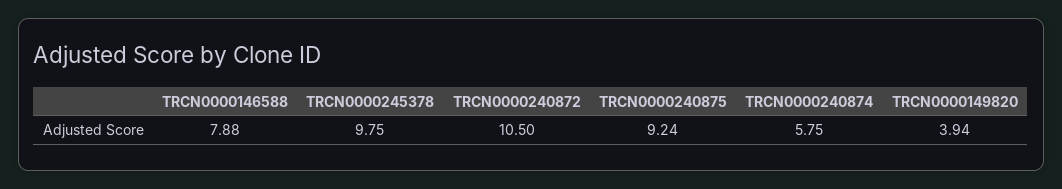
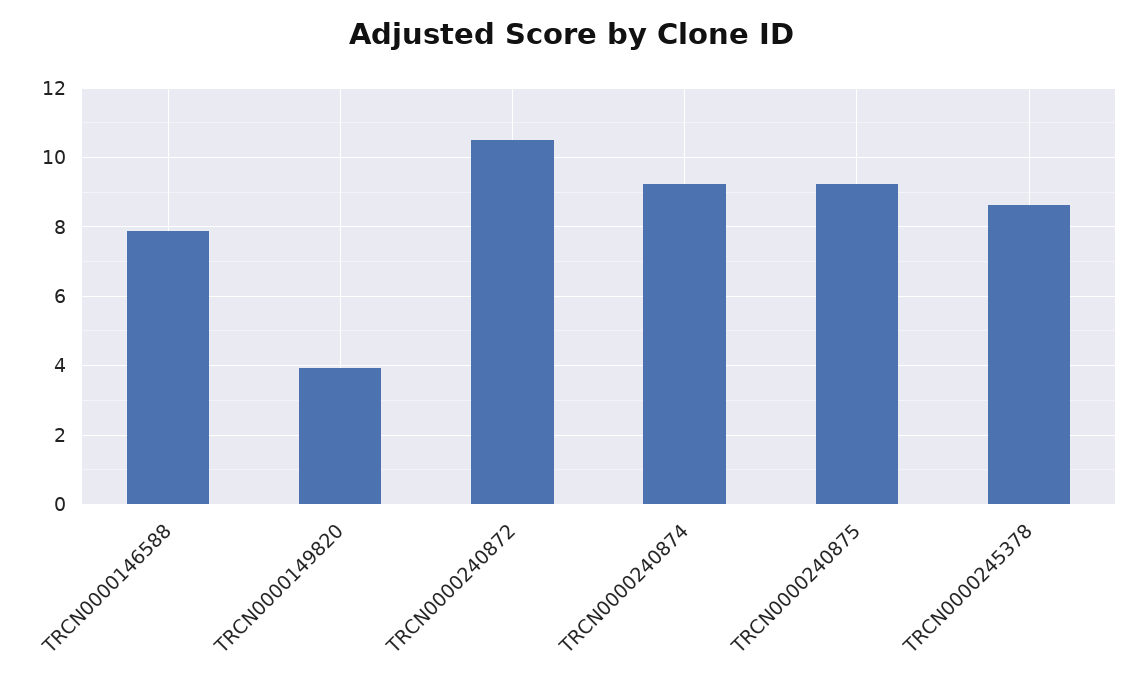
TRCN0000245378: 9.75 -> 8.6
TRCN0000240874: 5.75 -> 9.2

